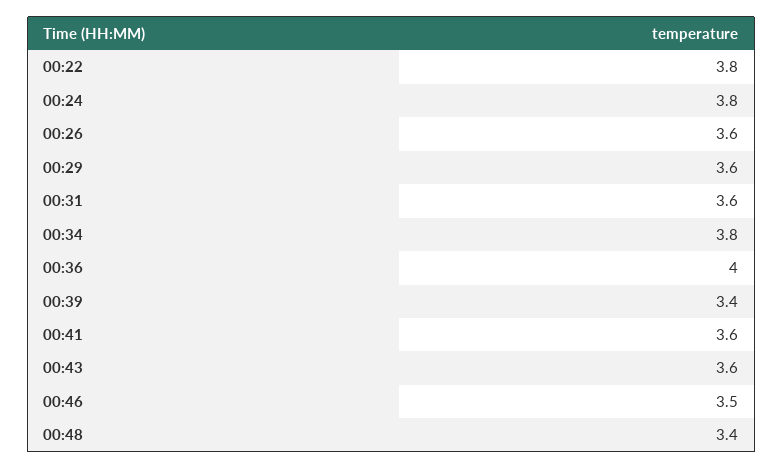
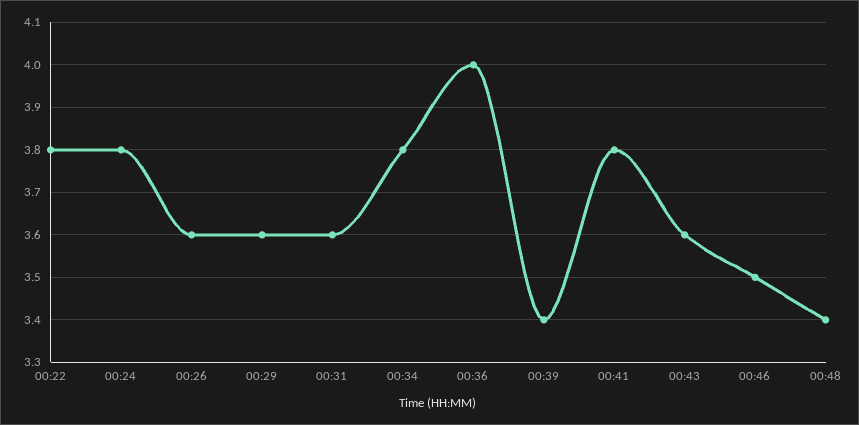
00:41: 3.6 -> 3.8

